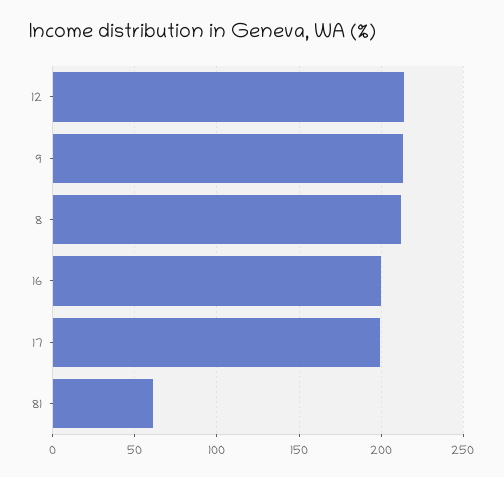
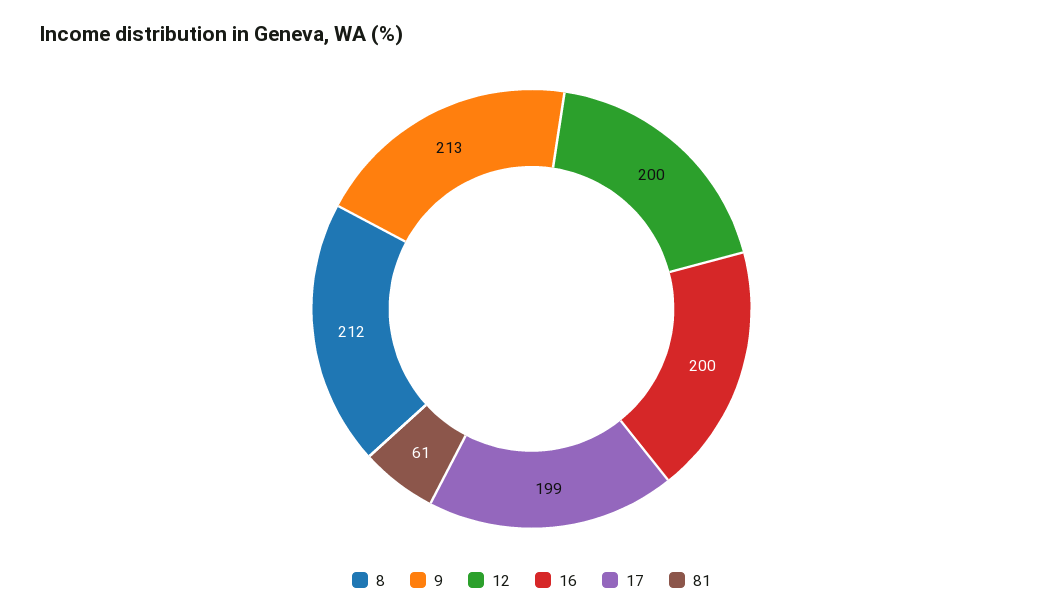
12: 215 -> 200

